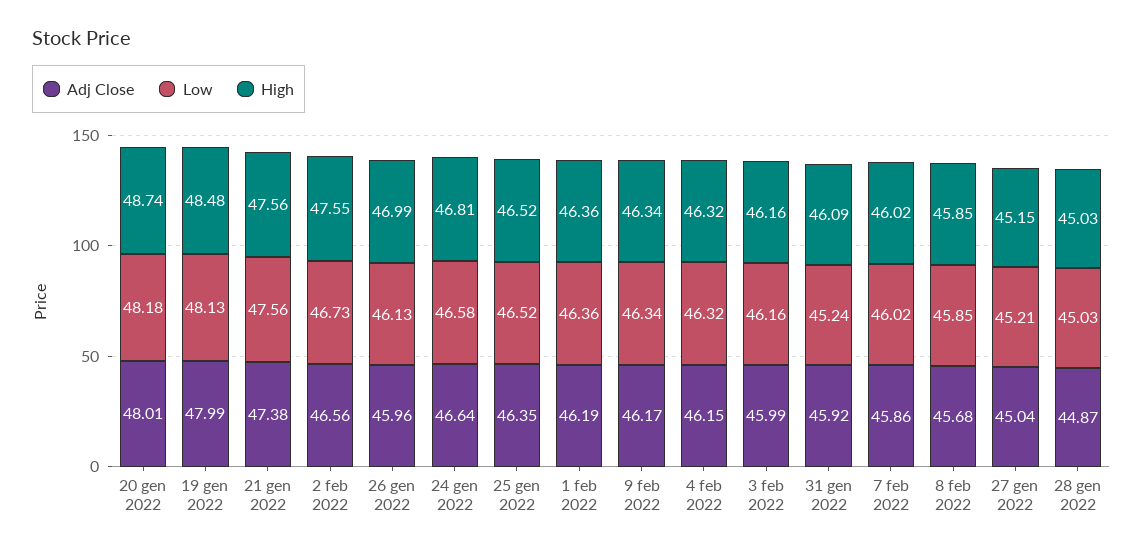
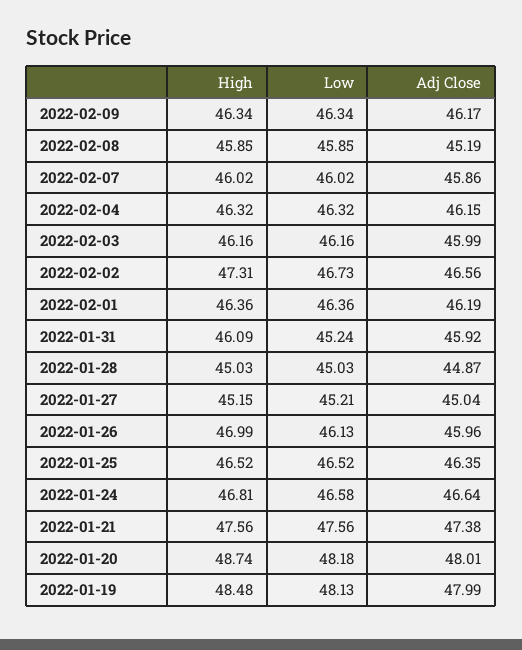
High, 2 feb 2022: 47.55 -> 47.31
Adj Close, 8 feb 2022: 45.68 -> 45.19

